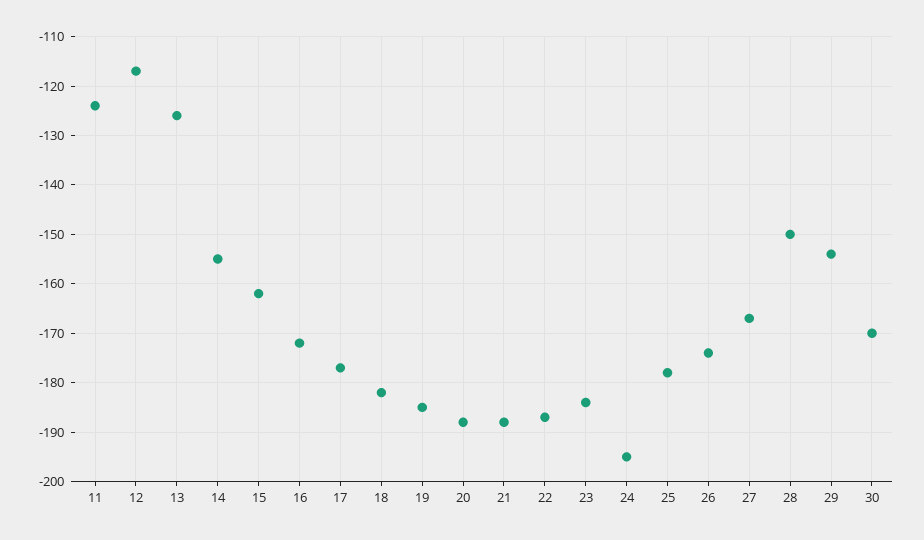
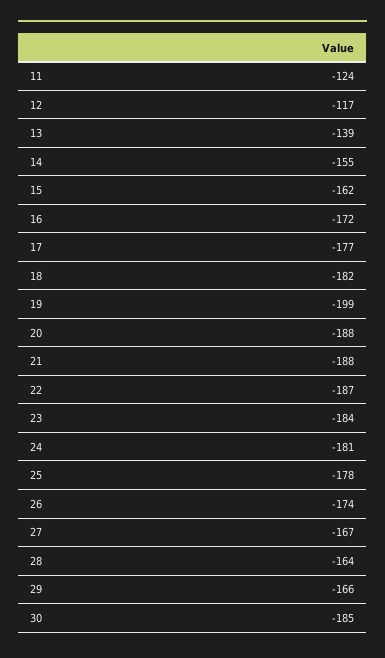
13: -125 -> -139
19: -185 -> -199
24: -195 -> -181
28: -150 -> -164
29: -155 -> -166
30: -170 -> -185

